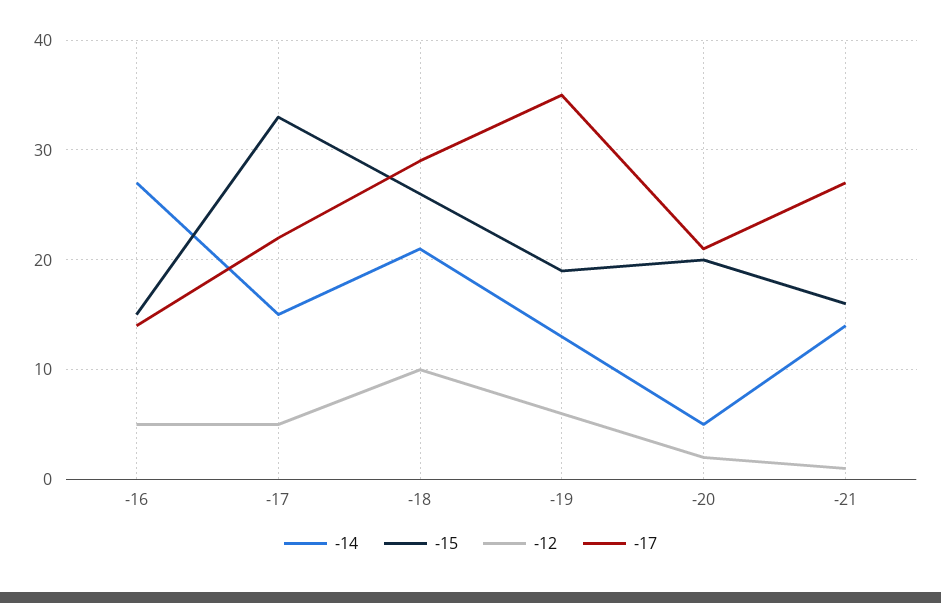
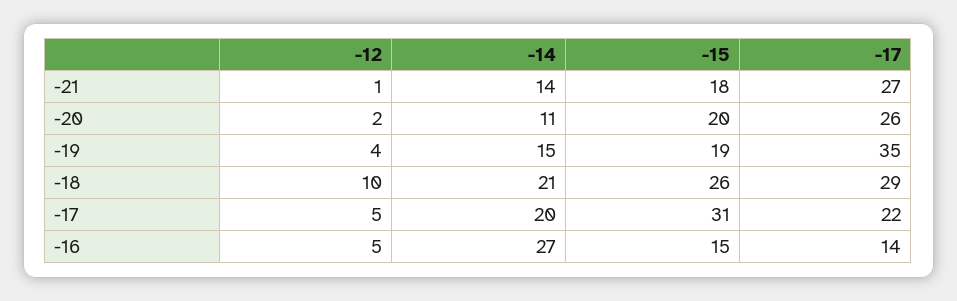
-14, -17: 15 -> 20
-15, -17: 33 -> 31
-14, -19: 13 -> 15
-12, -19: 6 -> 4
-14, -20: 5 -> 11
-17, -20: 21 -> 26
-15, -21: 16 -> 18

